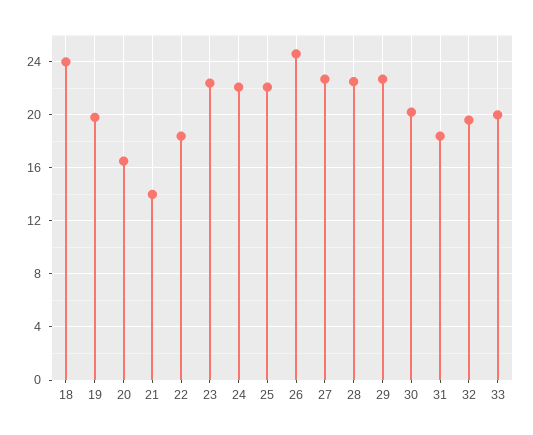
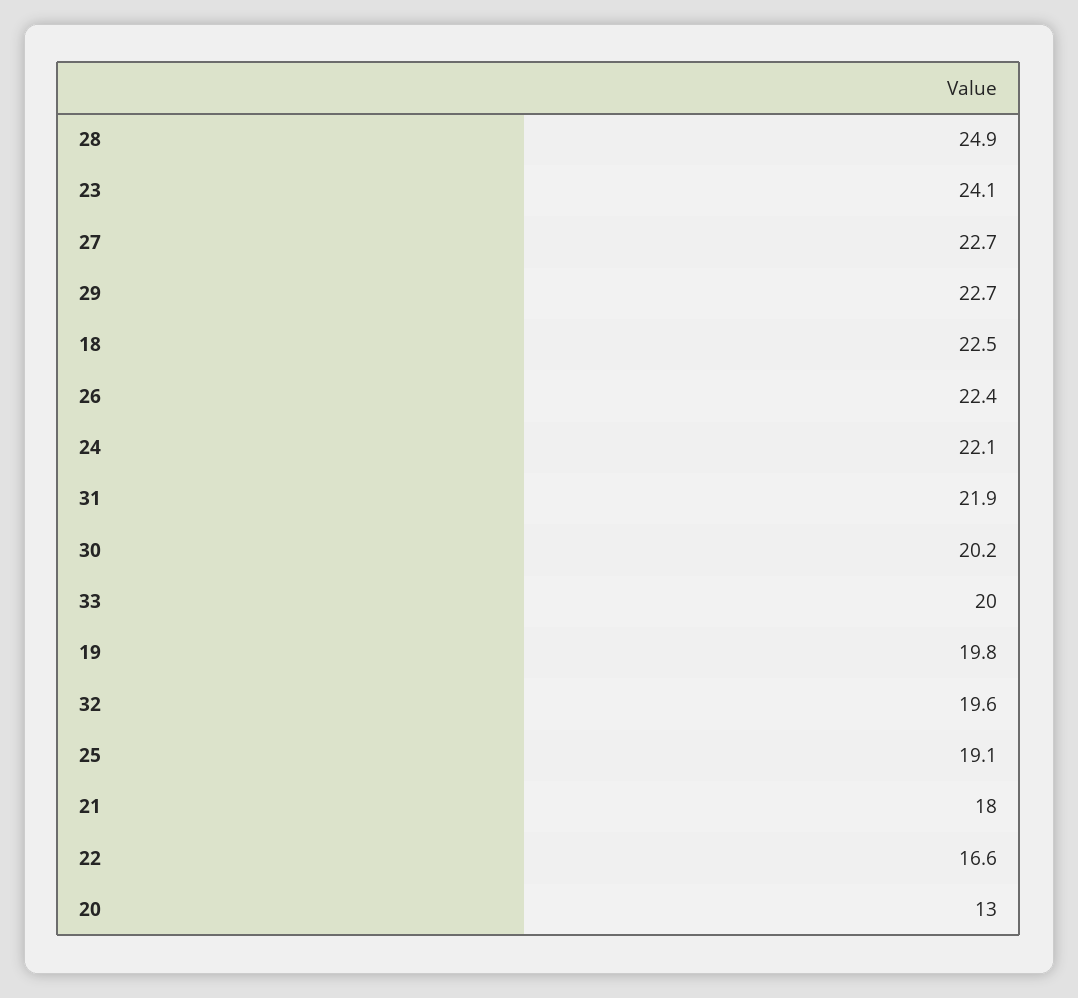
18: 24 -> 22.5
20: 16.5 -> 13
21: 14 -> 18
22: 18.5 -> 16.6
23: 22.5 -> 24.1
25: 22 -> 19.1
26: 24.5 -> 22.4
28: 22.5 -> 24.9
31: 18.5 -> 21.9

